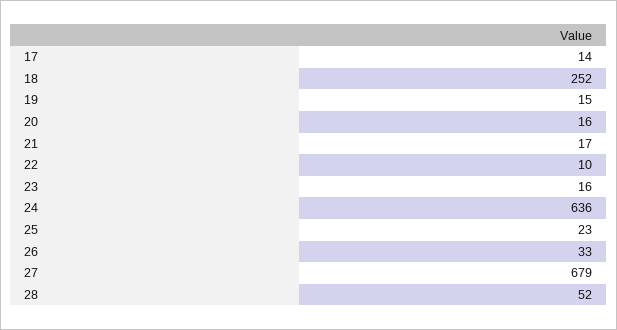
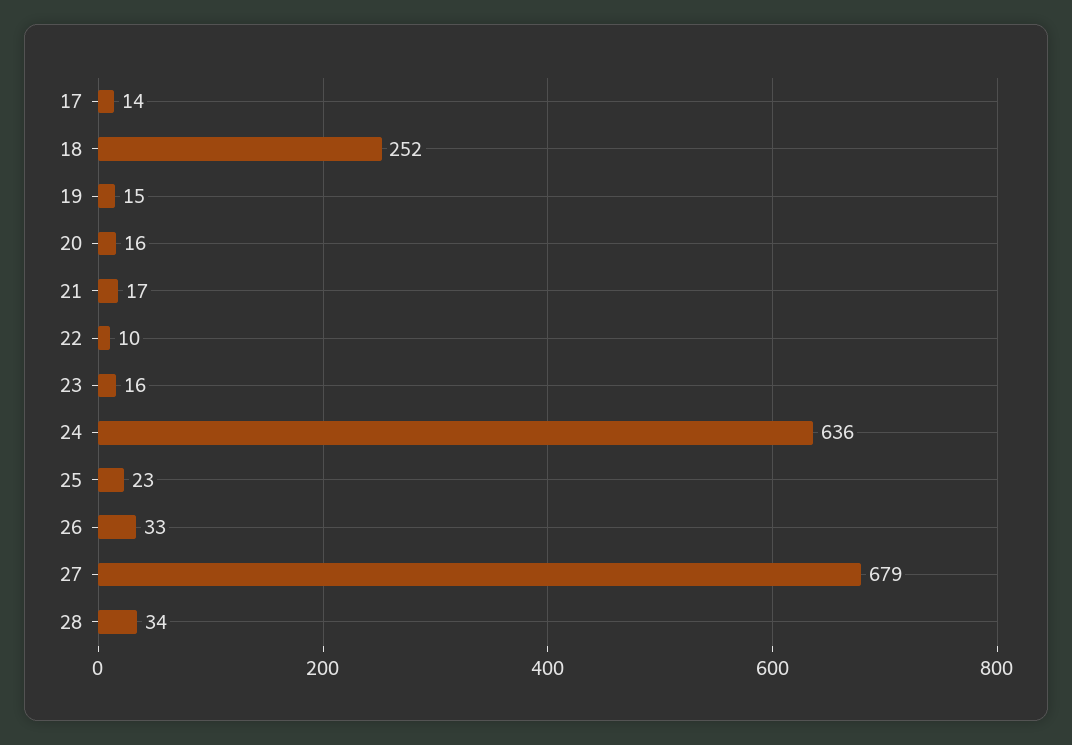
28: 52 -> 34

